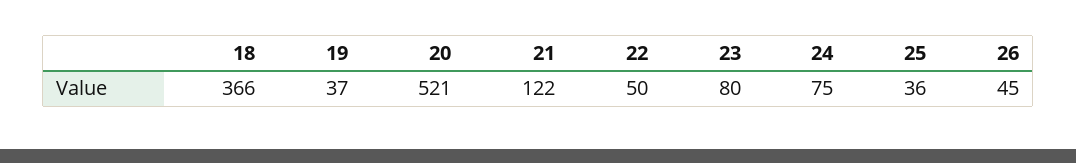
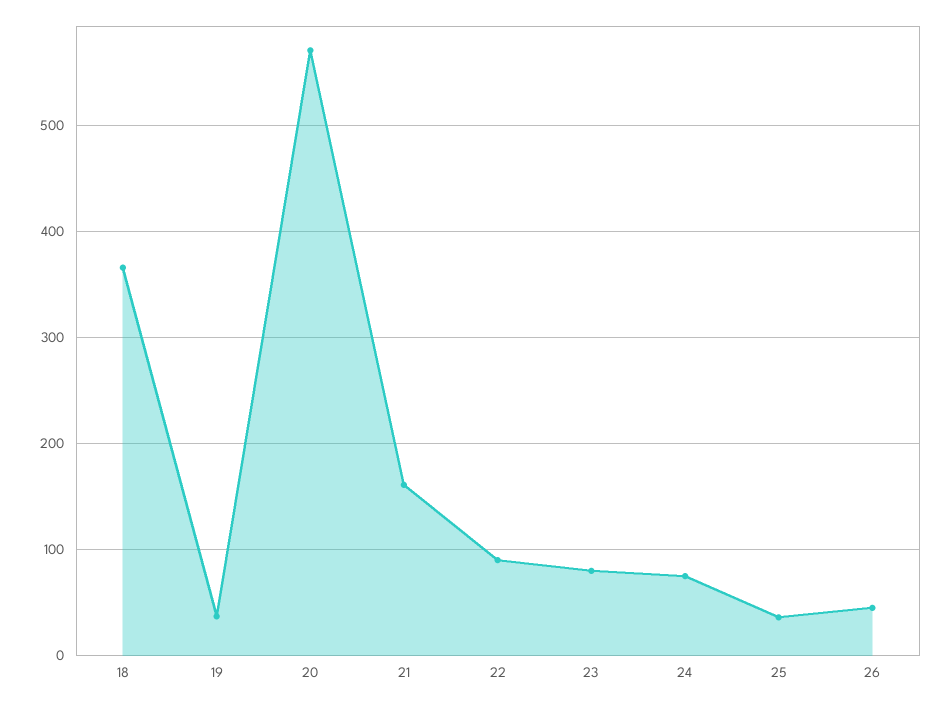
20: 521 -> 570
21: 122 -> 160
22: 50 -> 90

